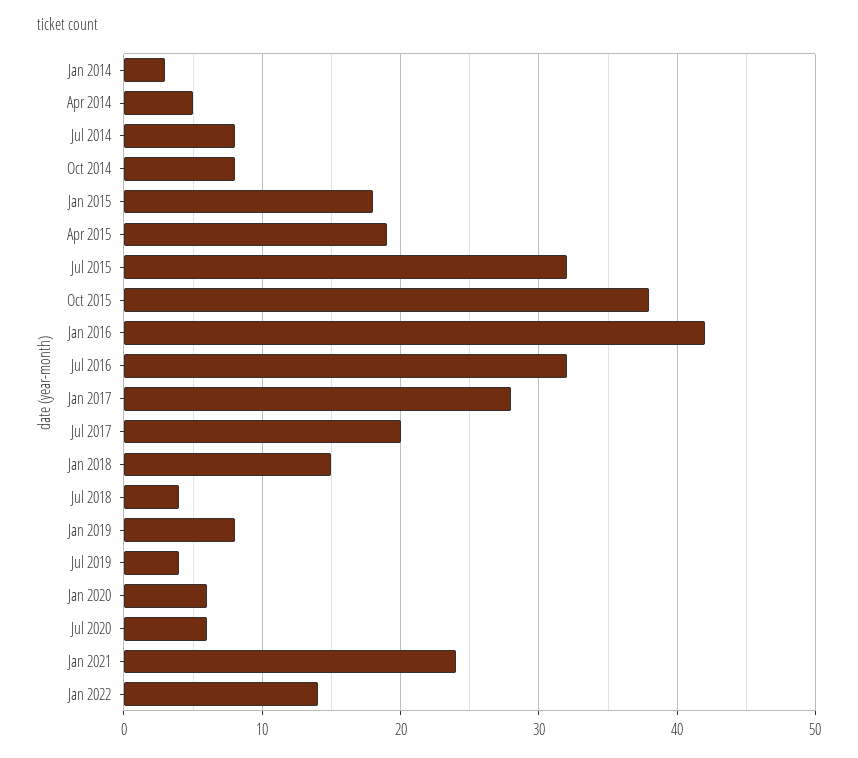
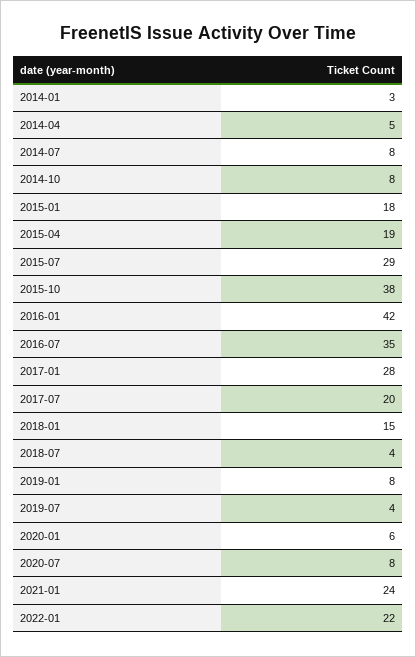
Jul 2015: 32 -> 29
Jul 2016: 32 -> 35
Jul 2020: 6 -> 8
Jan 2022: 14 -> 22

